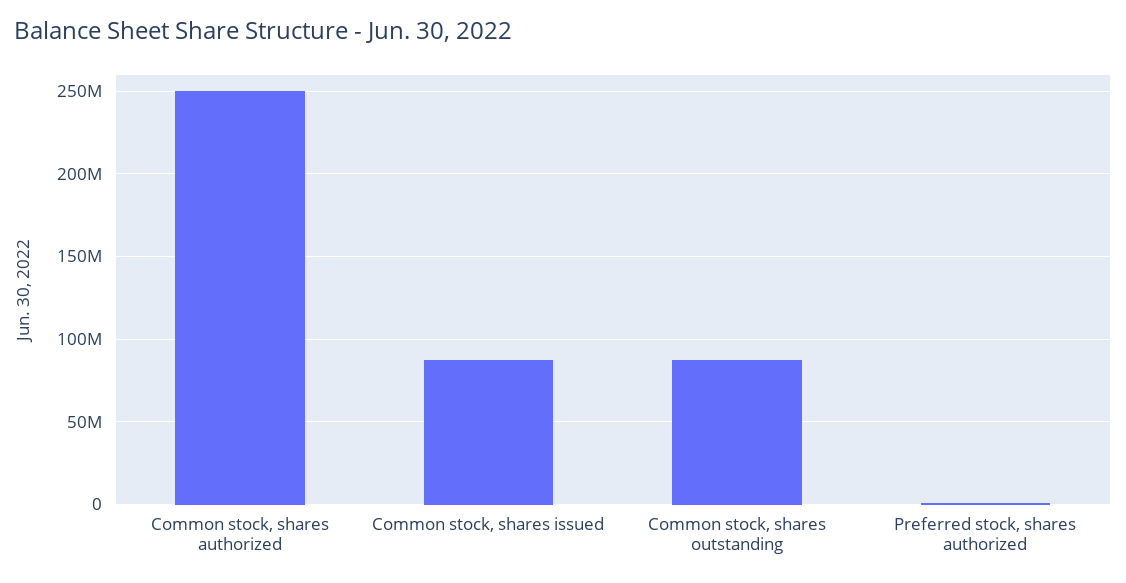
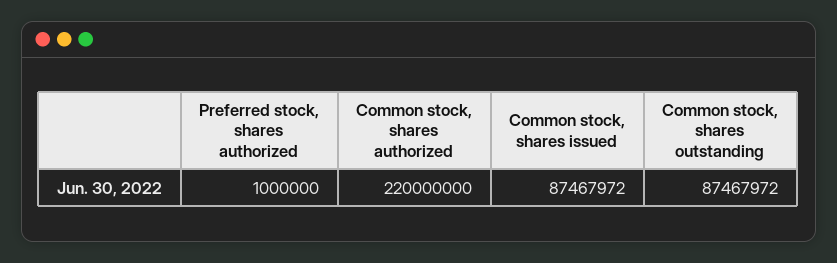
Common stock, shares authorized: 250000000 -> 220000000

